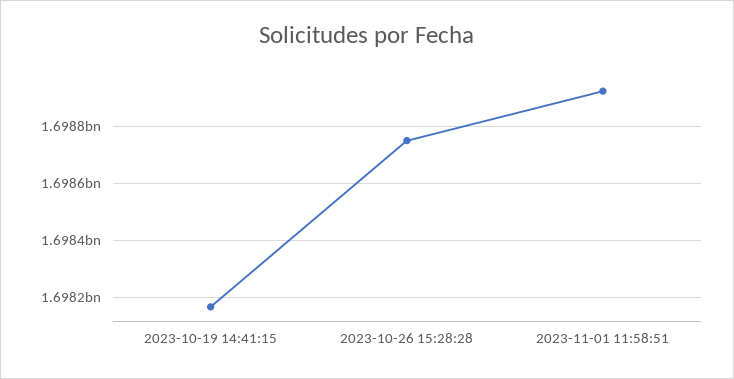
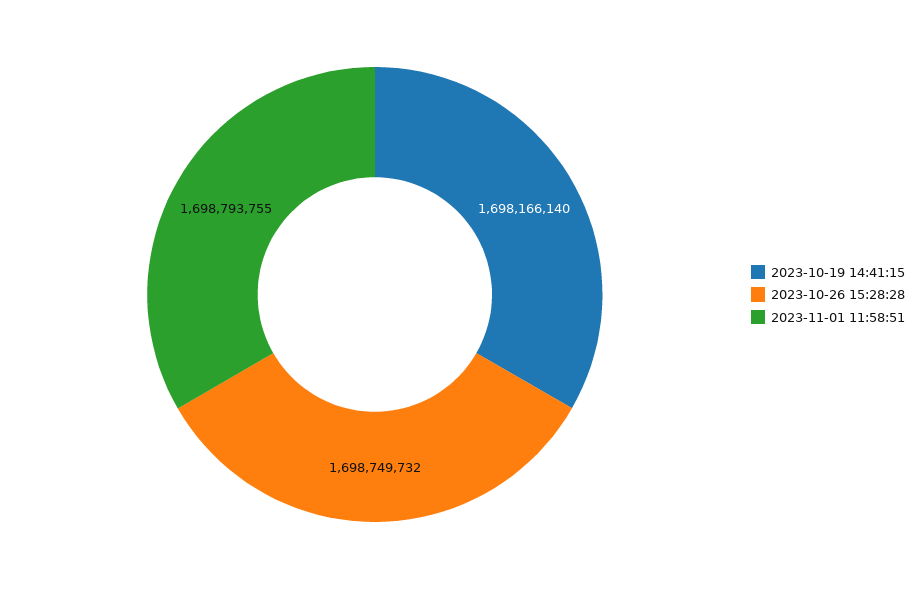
2023-11-01 11:58:51: 1698925000 -> 1698793755

